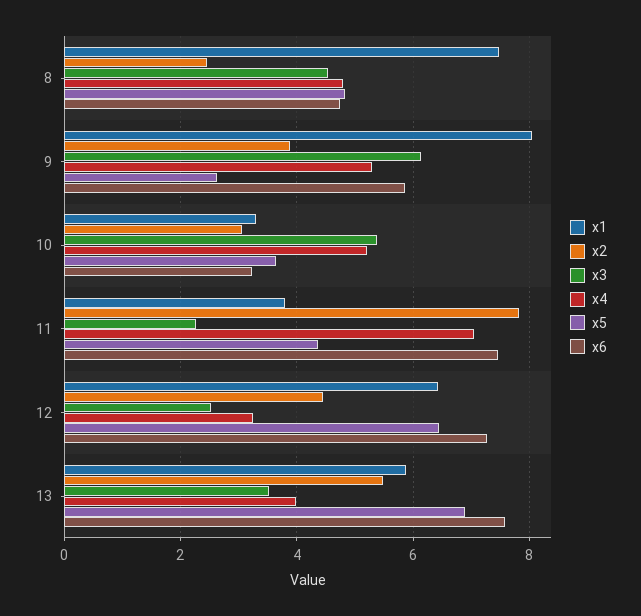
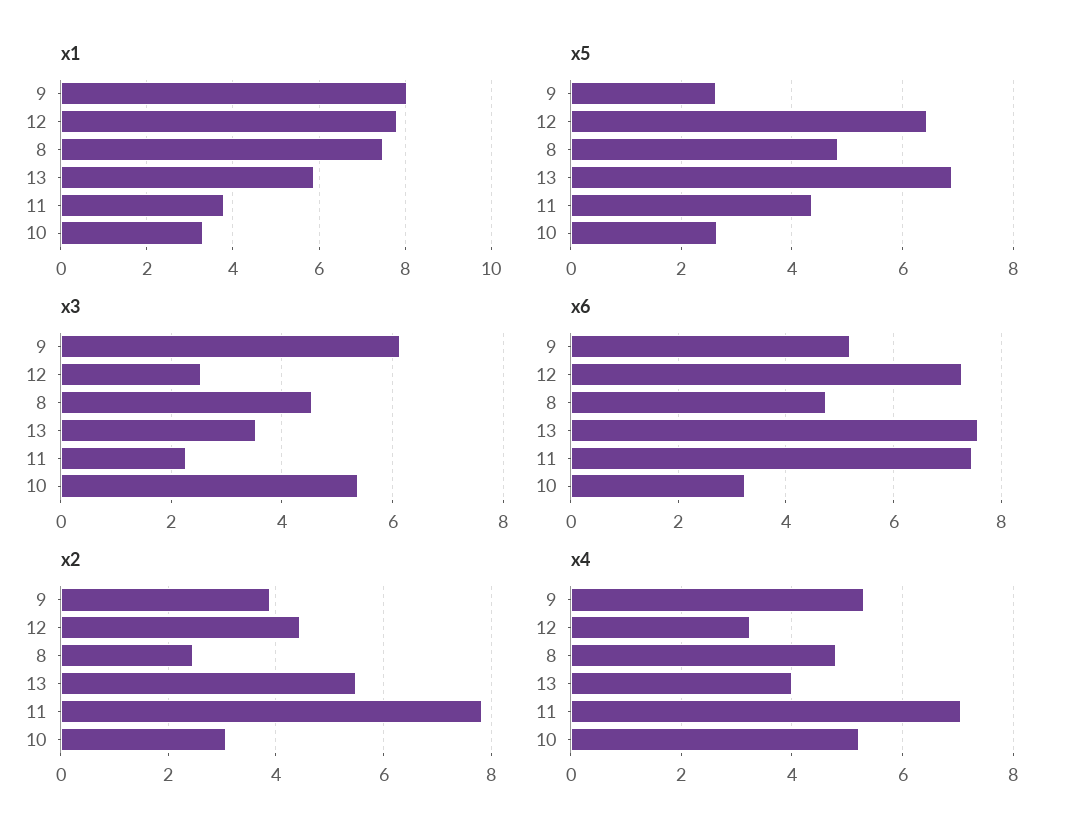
x6, 9: 5.8 -> 5.2
x5, 10: 3.6 -> 2.6
x1, 12: 6.4 -> 7.8

